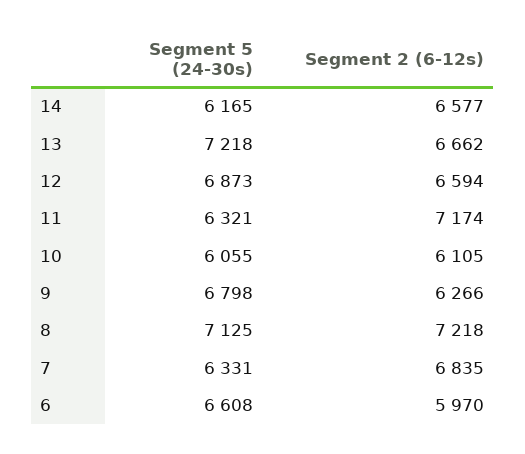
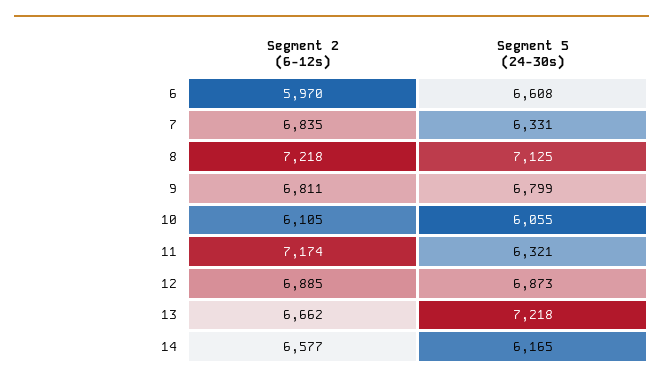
Segment 2 (6-12s), 12: 6594 -> 6885
Segment 5 (24-30s), 9: 6798 -> 6799
Segment 2 (6-12s), 9: 6266 -> 6811

